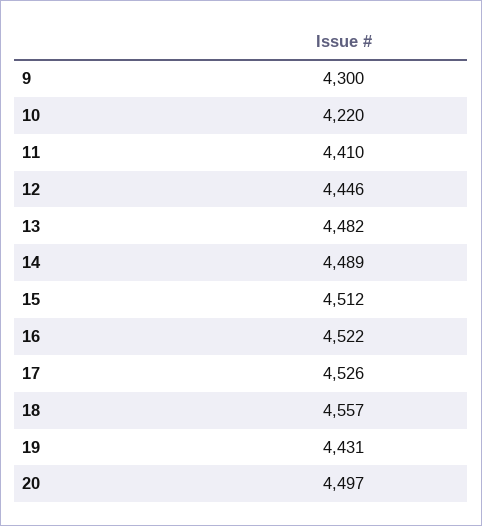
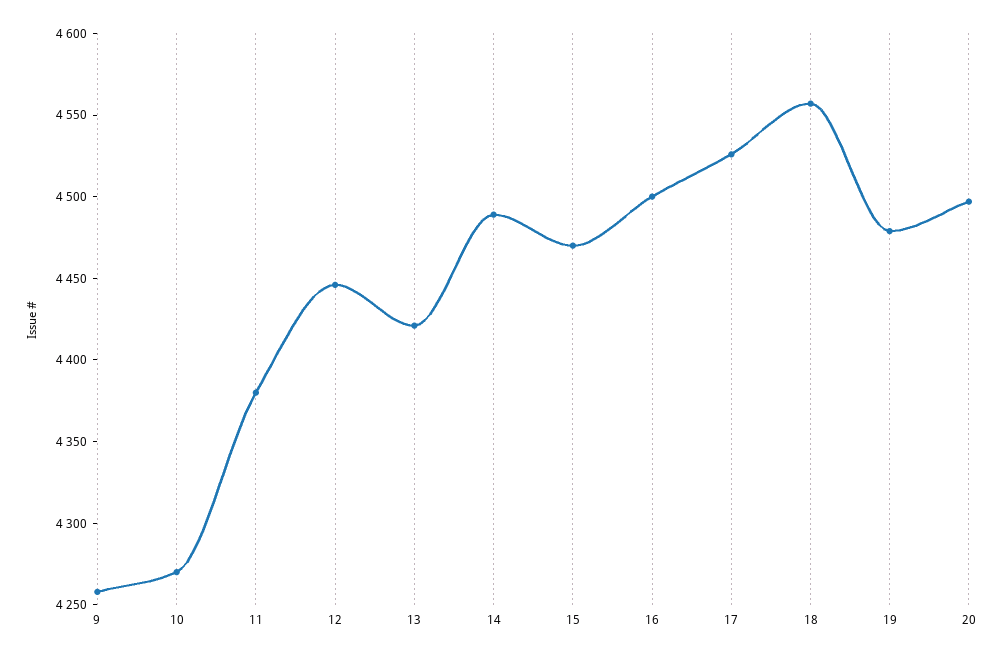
9: 4300 -> 4260
10: 4220 -> 4270
11: 4410 -> 4380
13: 4482 -> 4420
15: 4512 -> 4470
16: 4522 -> 4500
19: 4431 -> 4480

